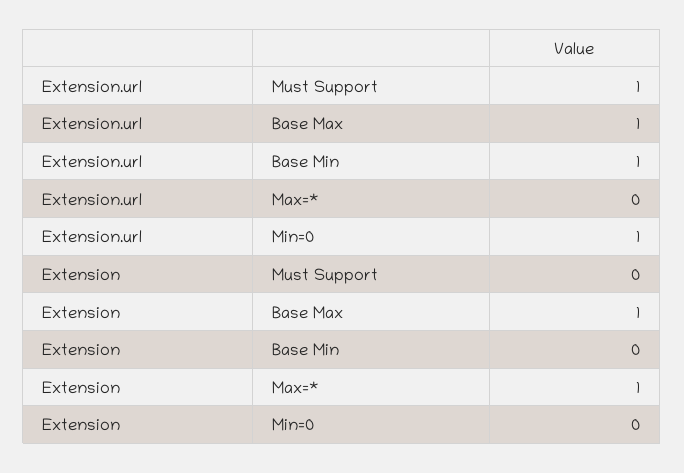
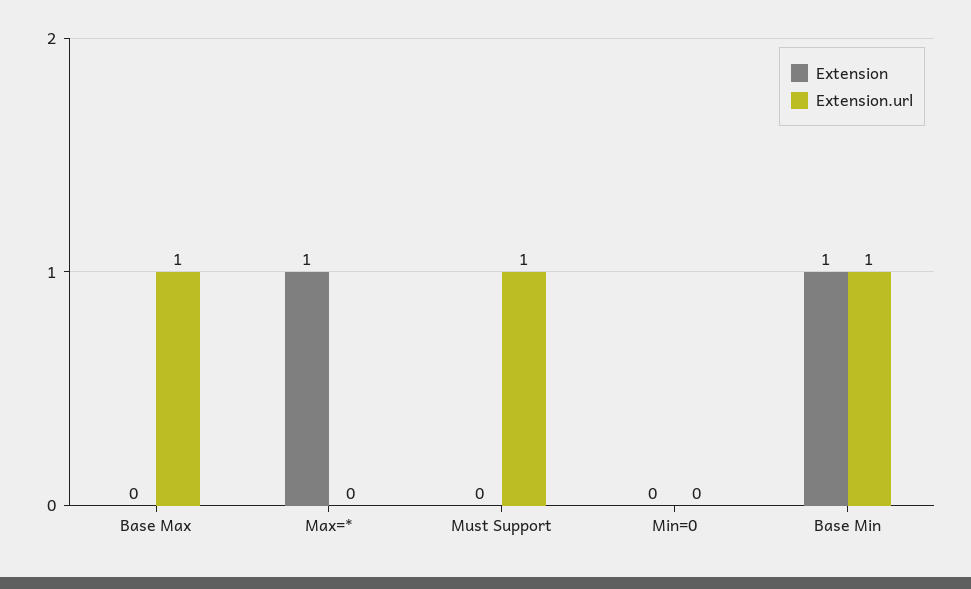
Extension.url, Min=0: 1 -> 0
Extension, Base Max: 1 -> 0
Extension, Base Min: 0 -> 1

